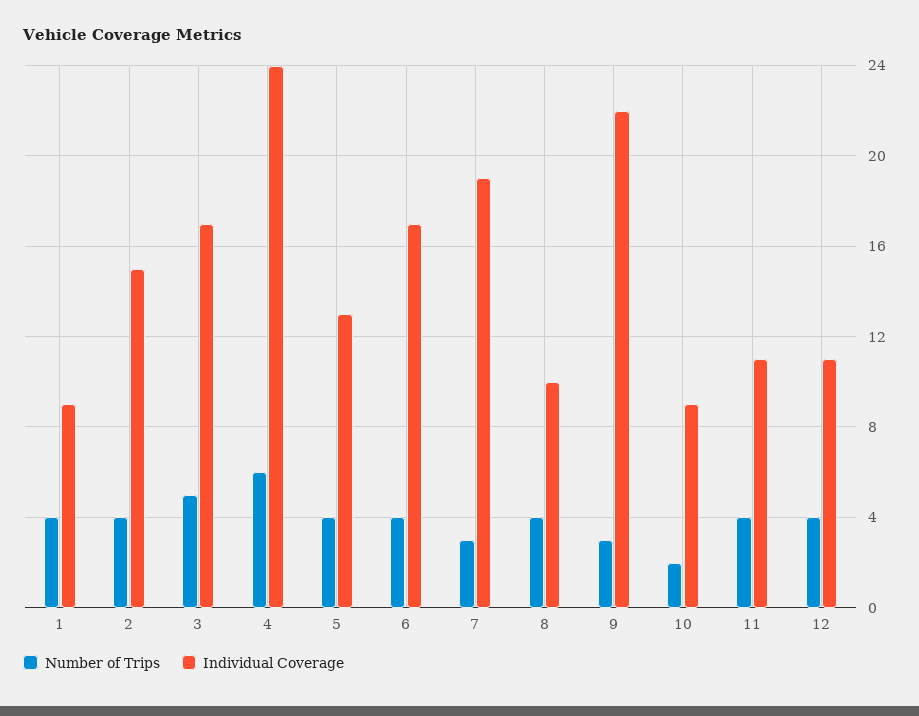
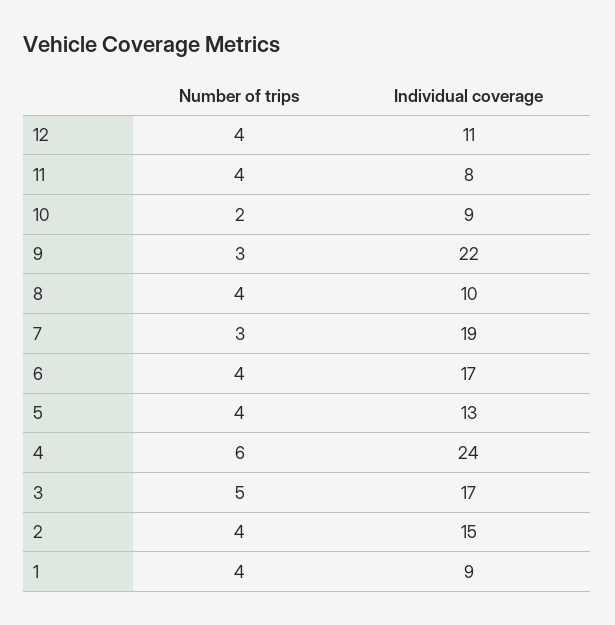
Individual Coverage, 11: 11 -> 8

